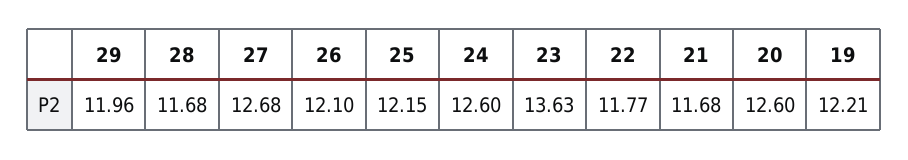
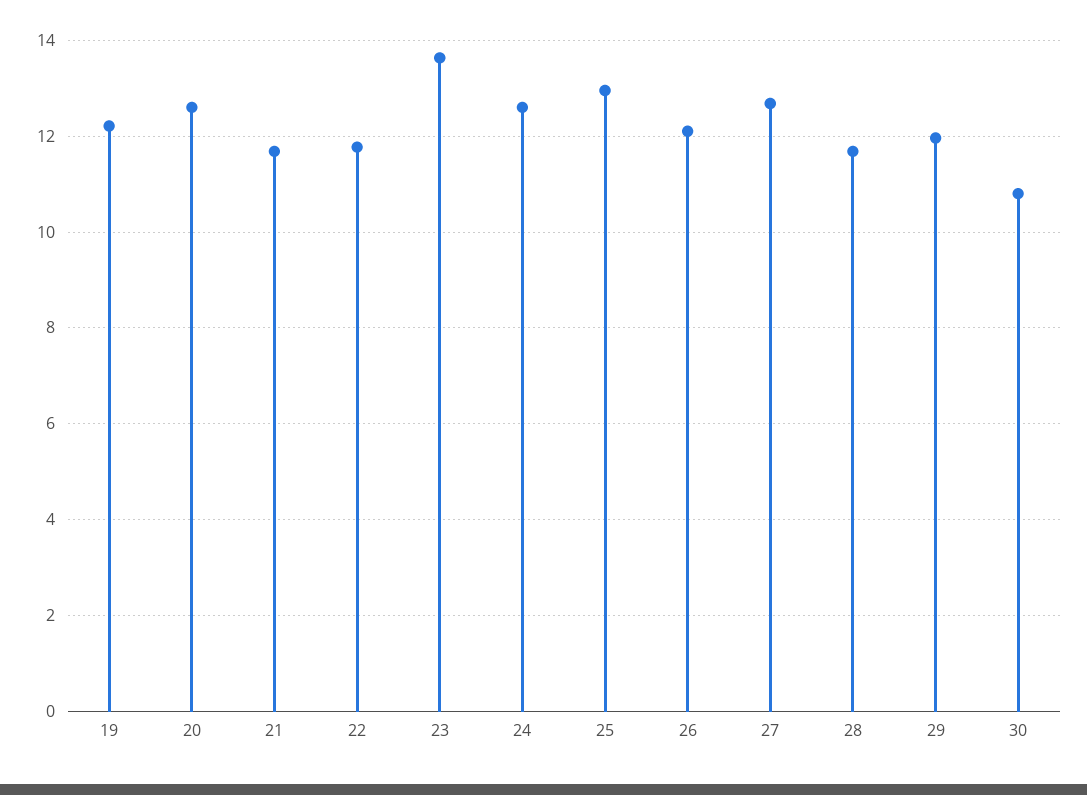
25: 12.15 -> 13
30: none -> 10.8

